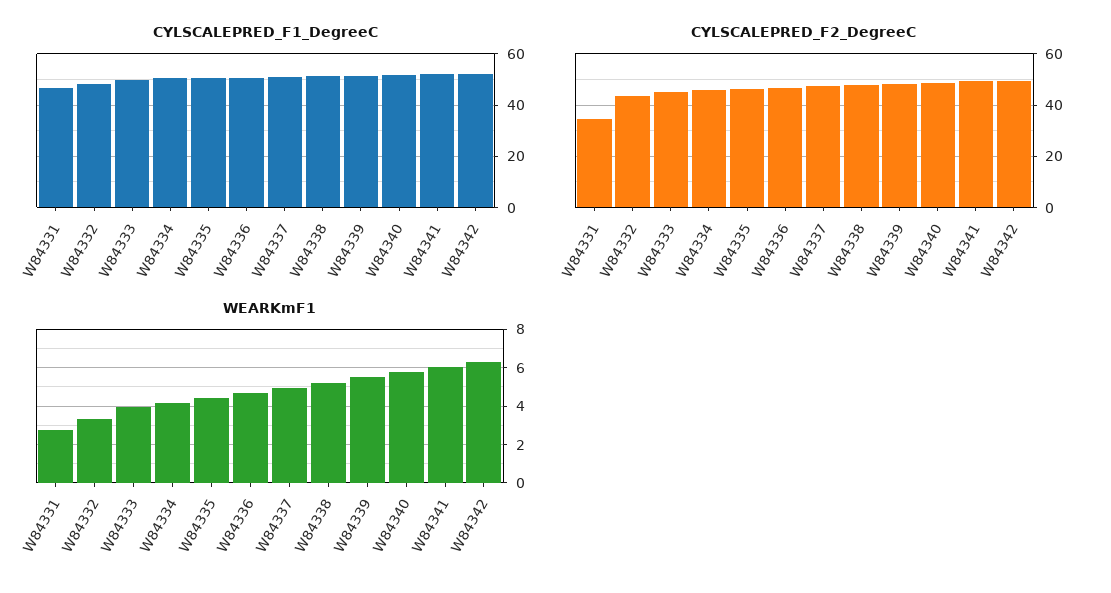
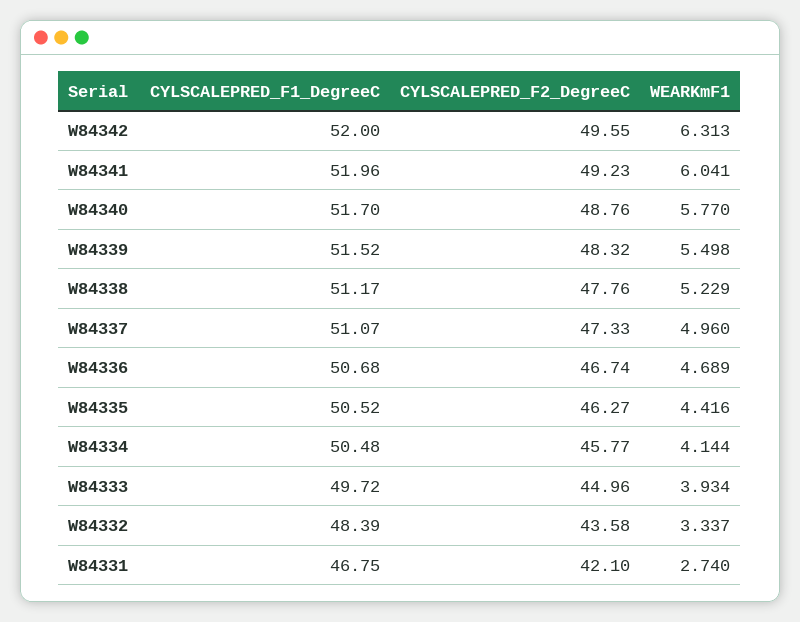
CYLSCALEPRED_F2_DegreeC, W84331: 35 -> 42.1

